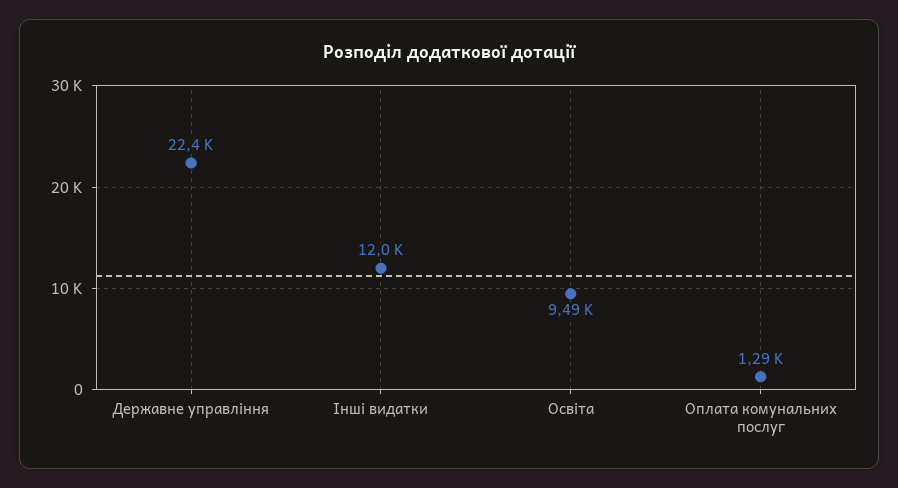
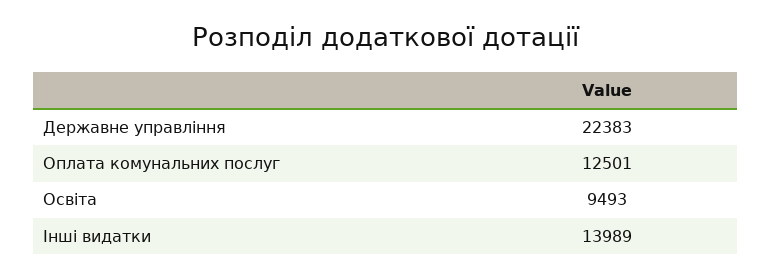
Інші видатки: 12000 -> 13989
Оплата комунальних послуг: 1290 -> 12501

